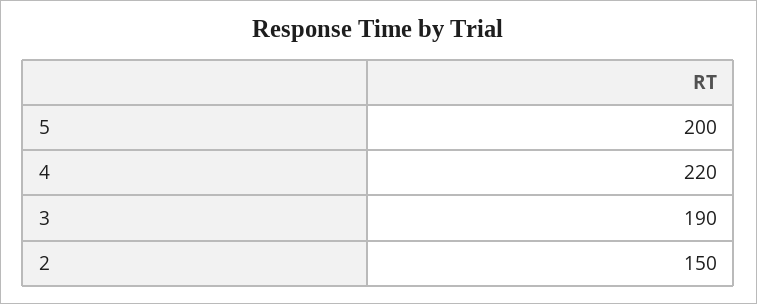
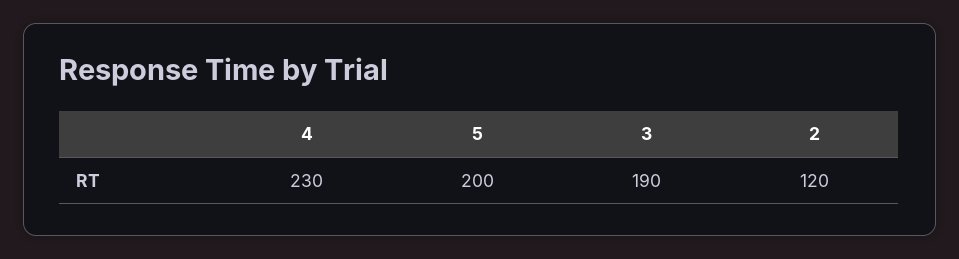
4: 220 -> 230
2: 150 -> 120

